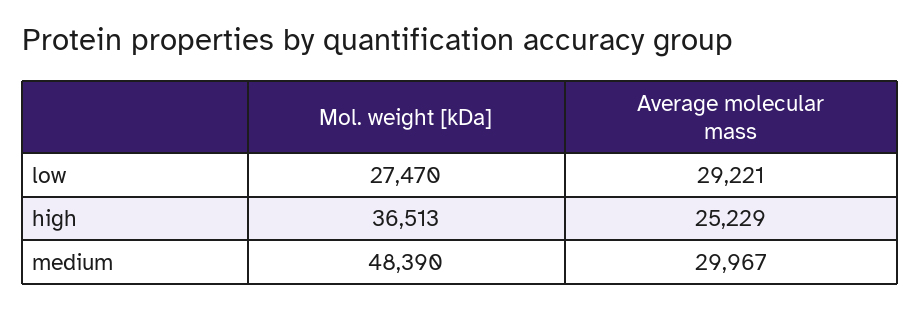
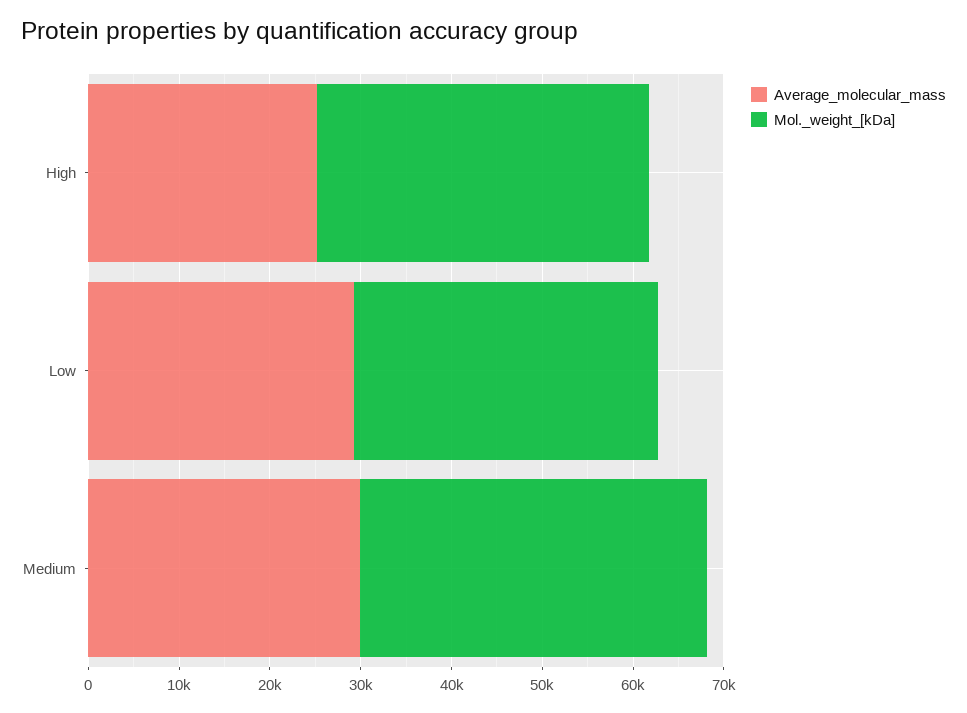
Mol. weight [kDa], low: 27470 -> 34000
Mol. weight [kDa], medium: 48390 -> 38000

